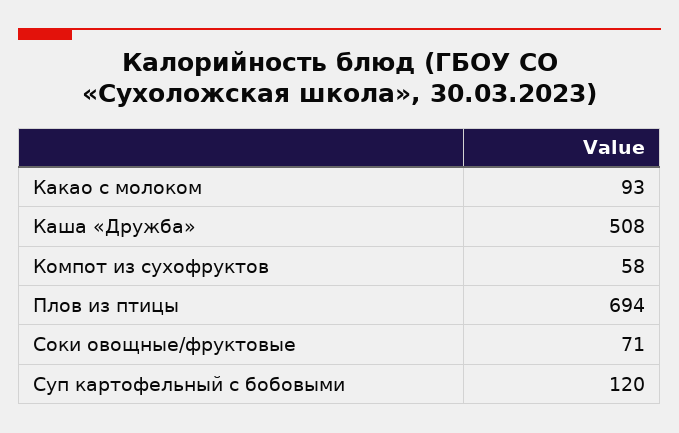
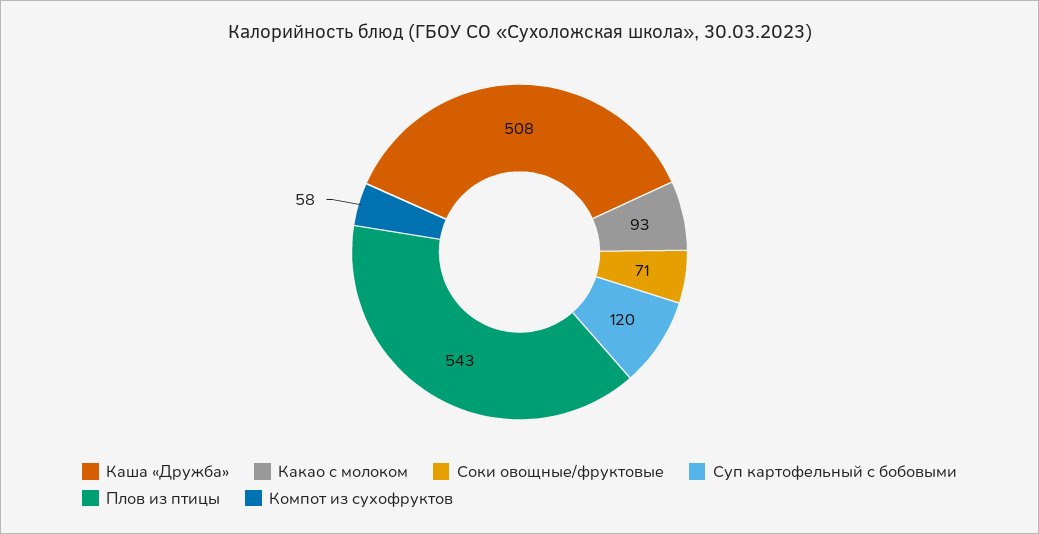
Плов из птицы: 694 -> 543

